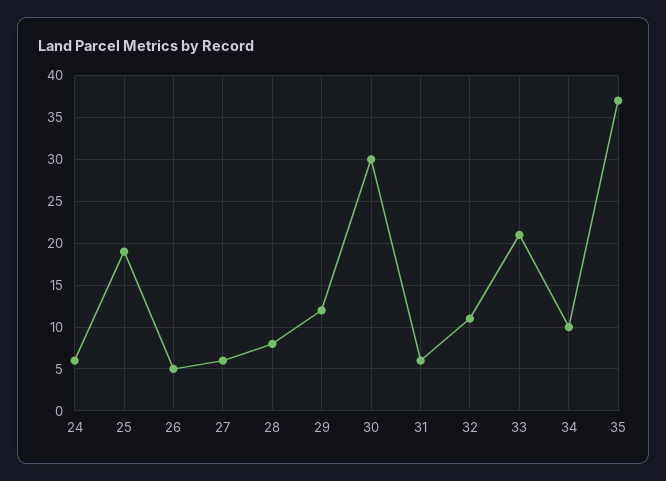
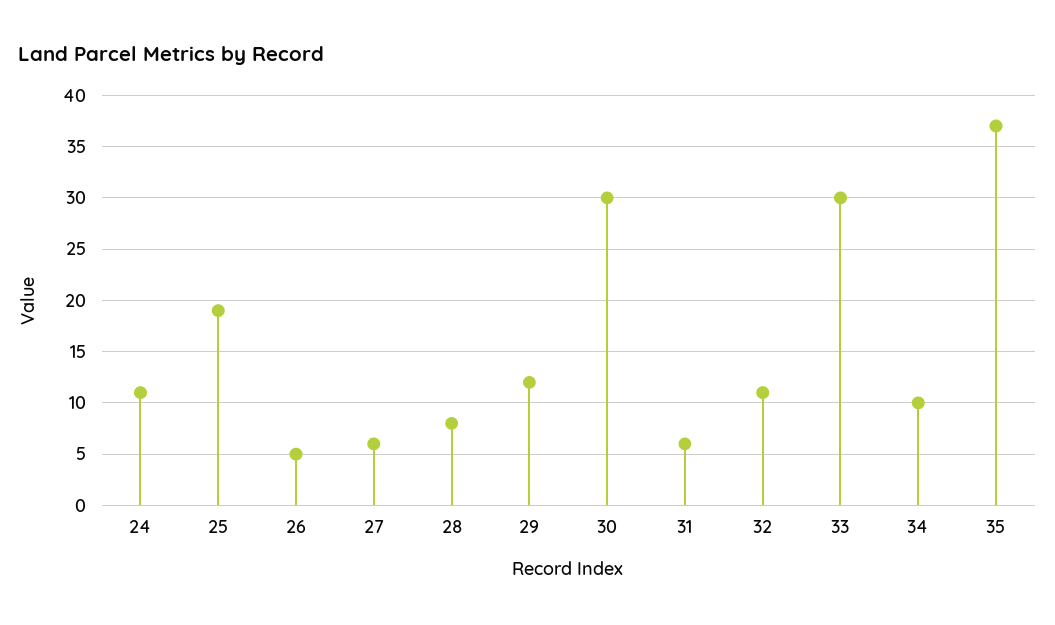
24: 6 -> 11
33: 21 -> 30

